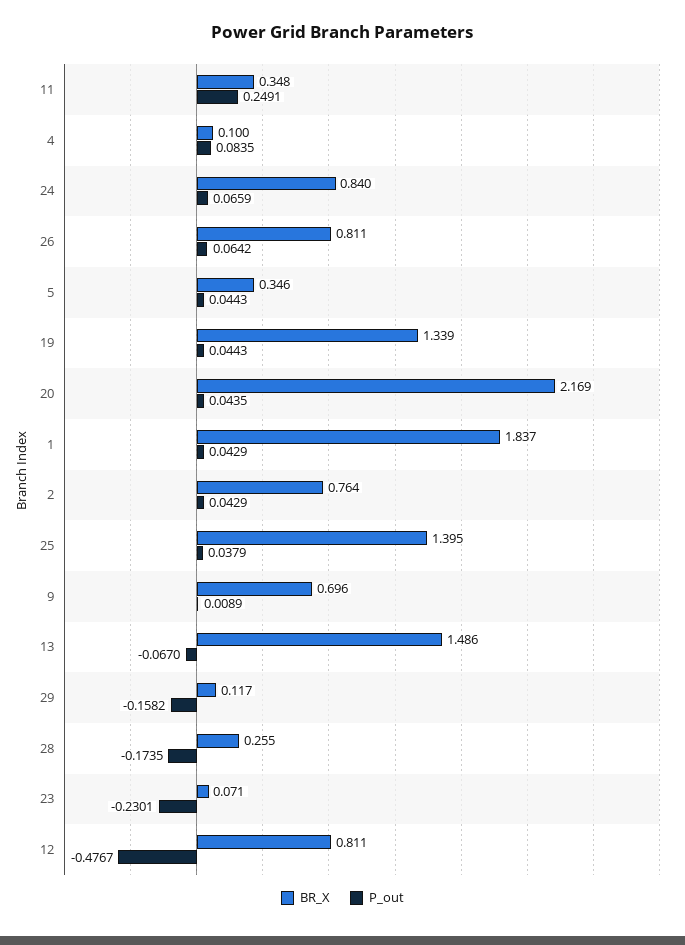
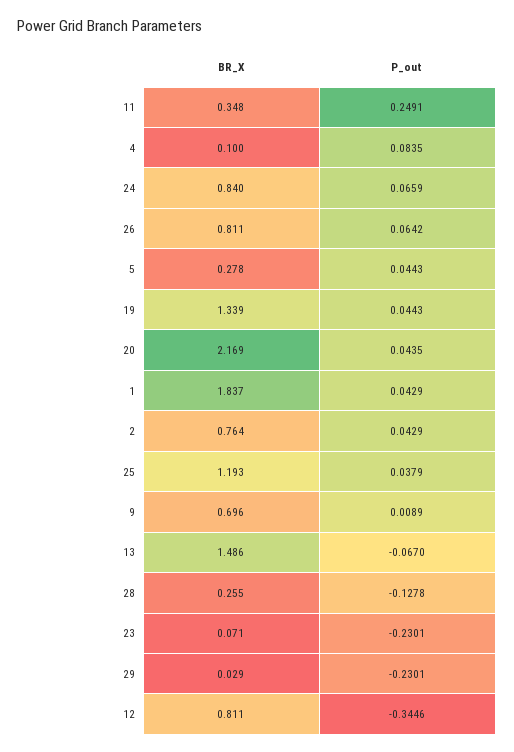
BR_X, 5: 0.346 -> 0.278
BR_X, 25: 1.395 -> 1.193
BR_X, 29: 0.117 -> 0.029
P_out, 29: -0.1582 -> -0.2301
P_out, 28: -0.1735 -> -0.1278
P_out, 12: -0.4767 -> -0.3446

